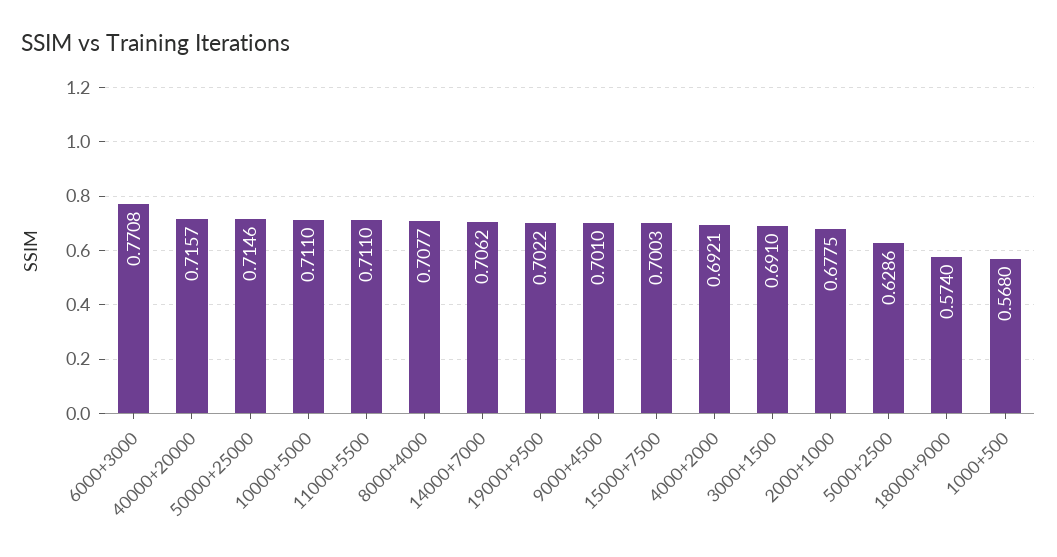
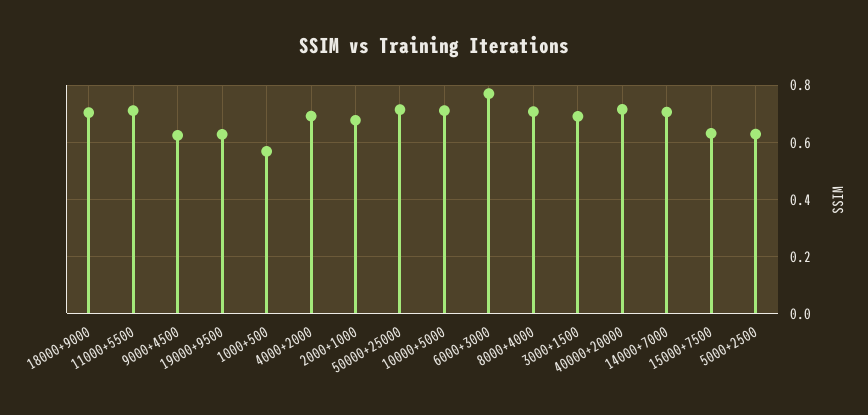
19000+9500: 0.7022 -> 0.625
9000+4500: 0.701 -> 0.625
15000+7500: 0.7003 -> 0.625
18000+9000: 0.574 -> 0.7

